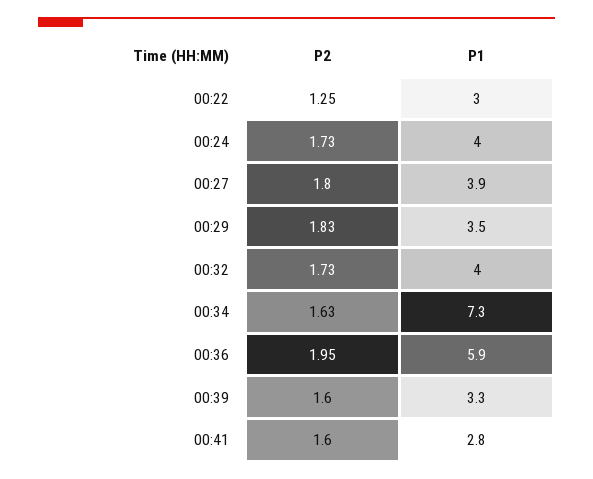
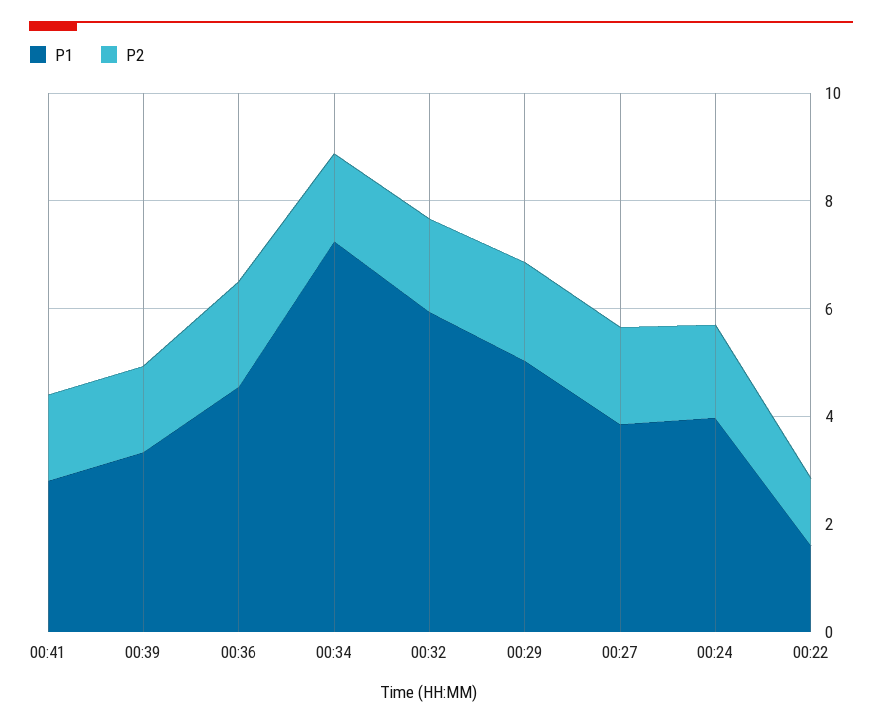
P1, 00:22: 3 -> 1.5
P1, 00:29: 3.5 -> 5
P1, 00:32: 4 -> 6
P1, 00:36: 5.9 -> 4.5

